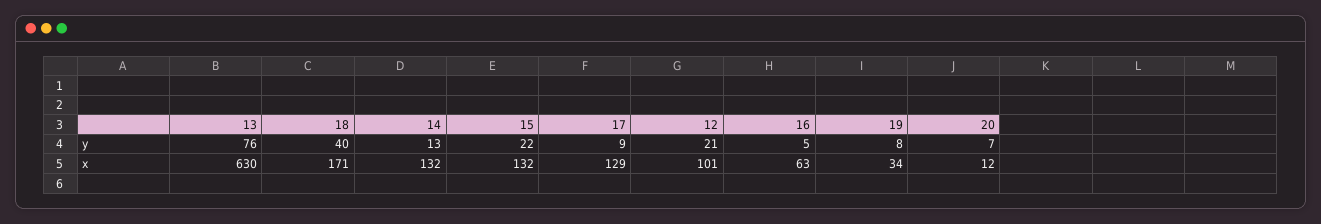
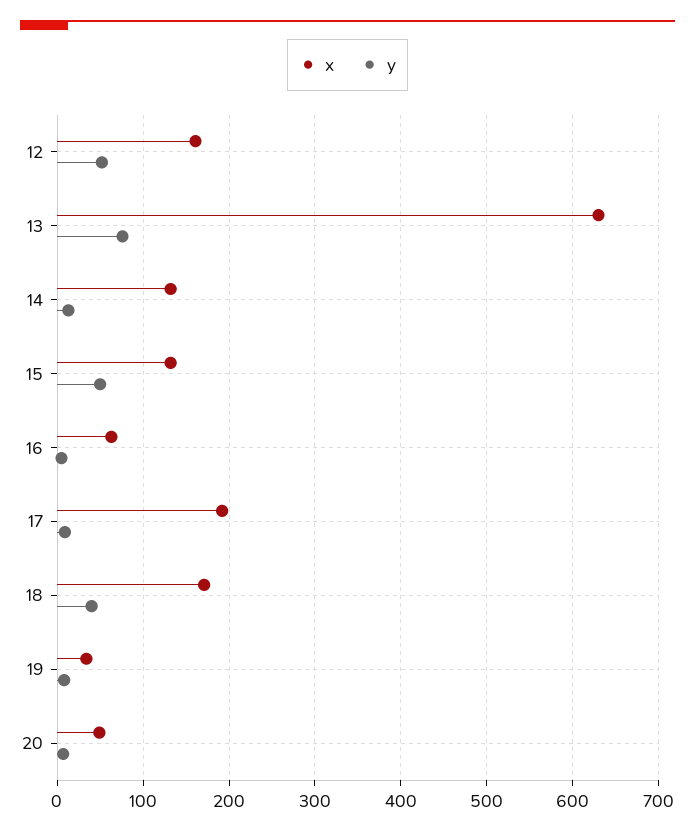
y, 15: 22 -> 50
y, 12: 21 -> 50
x, 17: 129 -> 190
x, 12: 101 -> 160
x, 20: 12 -> 50

